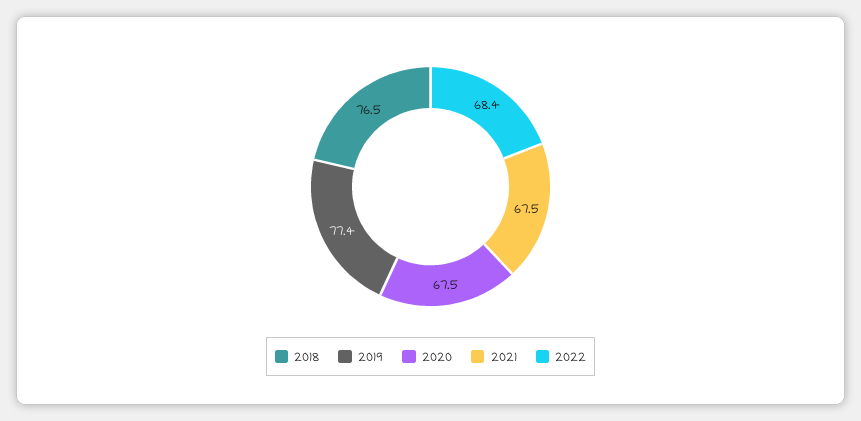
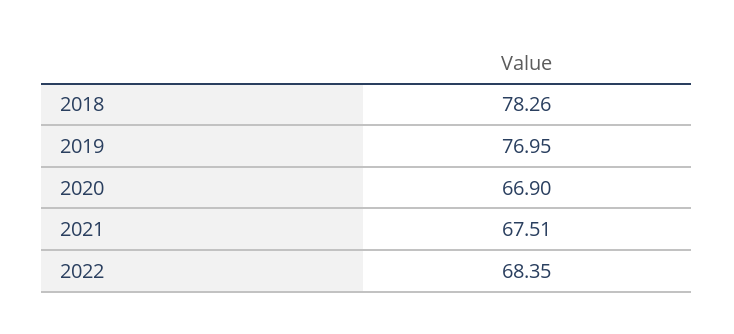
2018: 76.5 -> 78.26
2019: 77.4 -> 76.95
2020: 67.5 -> 66.9

